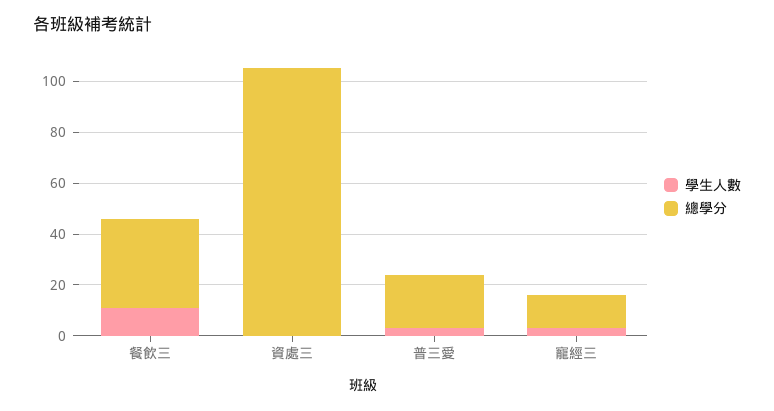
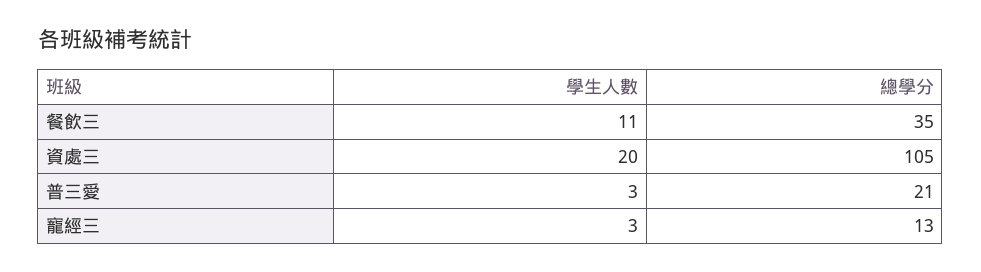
學生人數, 資處三: 0 -> 20

